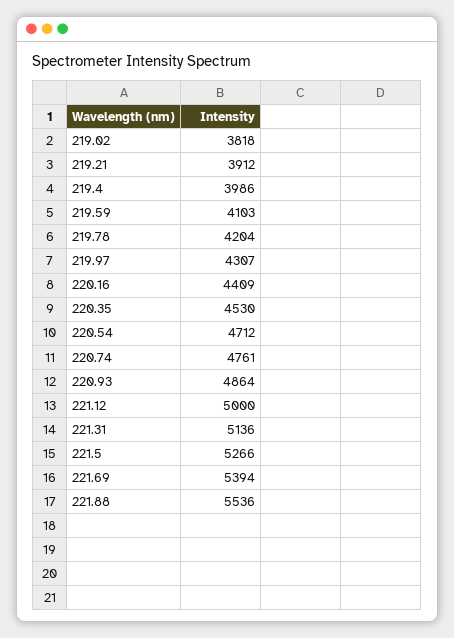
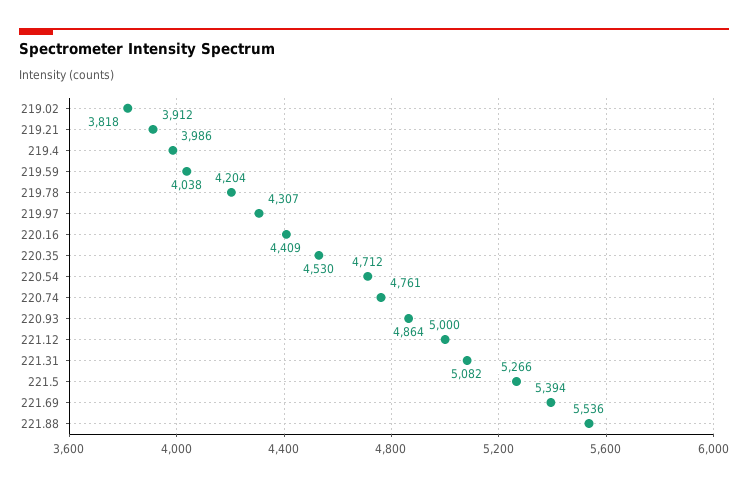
219.59: 4103 -> 4038
221.31: 5136 -> 5082

